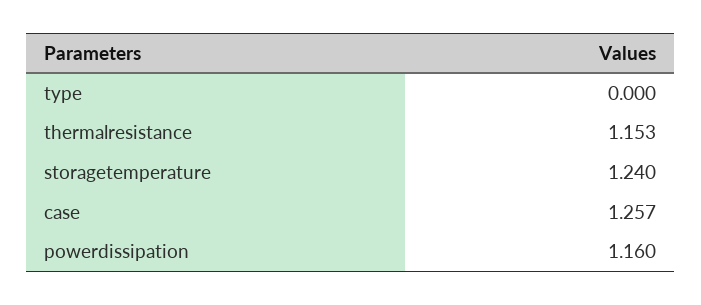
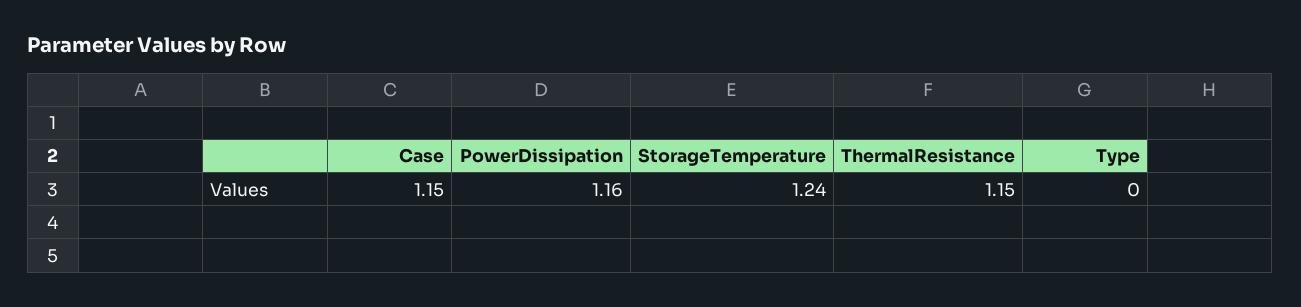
case: 1.257 -> 1.15

